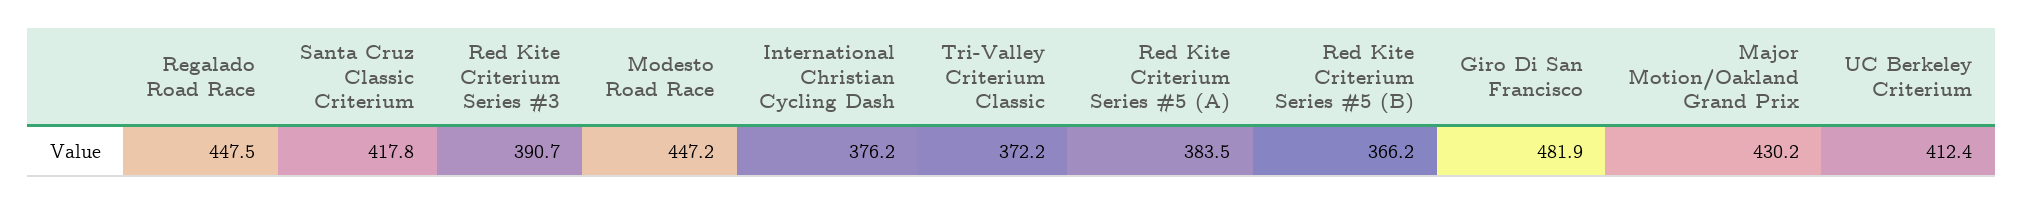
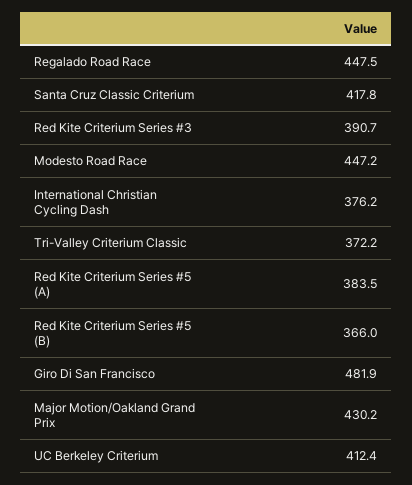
Red Kite Criterium Series #5 (B): 366.2 -> 366

